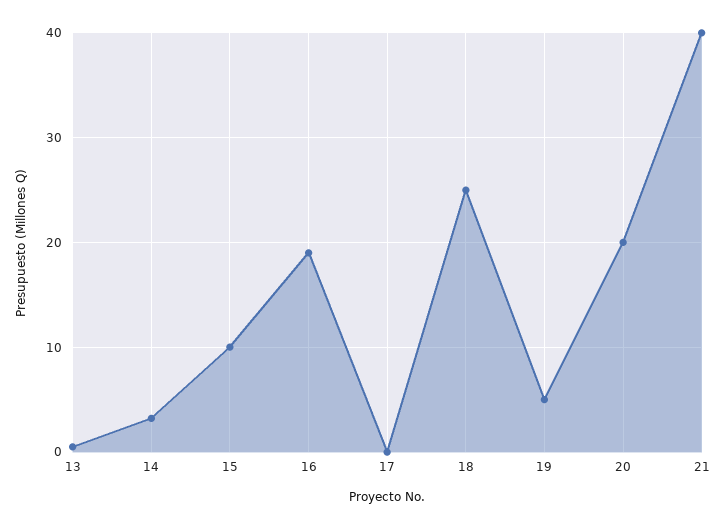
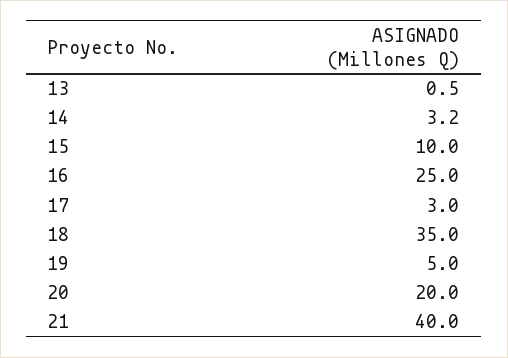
16: 19 -> 25
17: 0 -> 3
18: 25 -> 35

